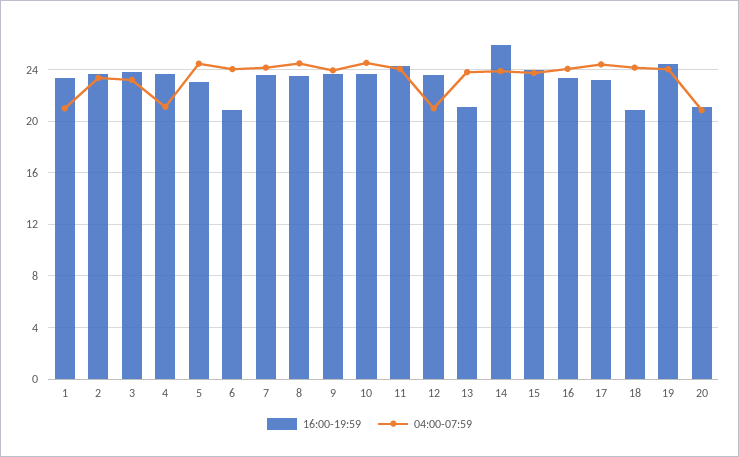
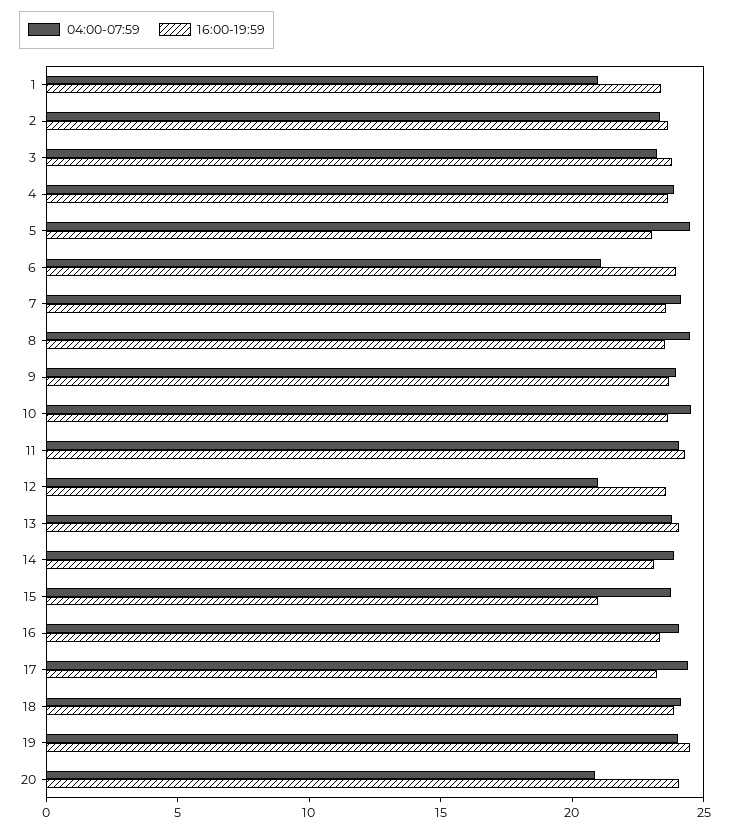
04:00-07:59, 4: 21 -> 24
16:00-19:59, 6: 21 -> 24
04:00-07:59, 6: 24 -> 21
16:00-19:59, 13: 21 -> 24
16:00-19:59, 14: 26 -> 23
16:00-19:59, 15: 24 -> 21
16:00-19:59, 18: 21 -> 24
16:00-19:59, 20: 21 -> 24

